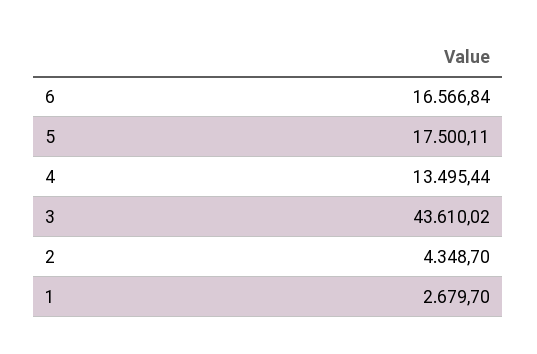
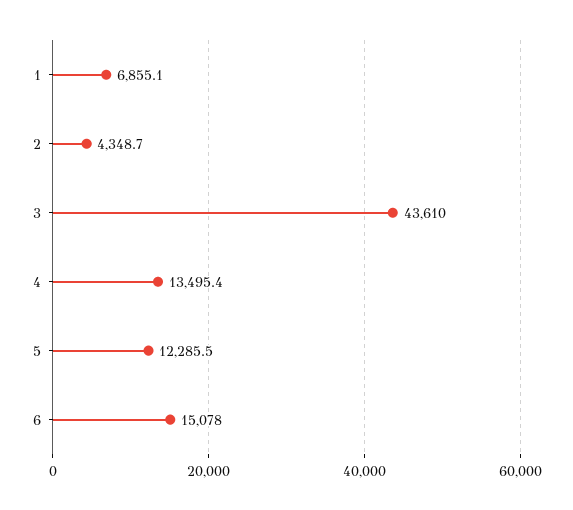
6: 16566.84 -> 15078
5: 17500.11 -> 12285.5
1: 2679.7 -> 6855.1

